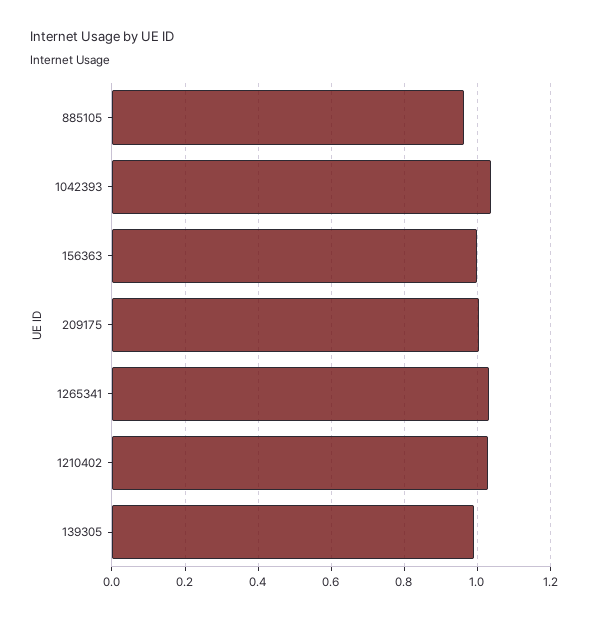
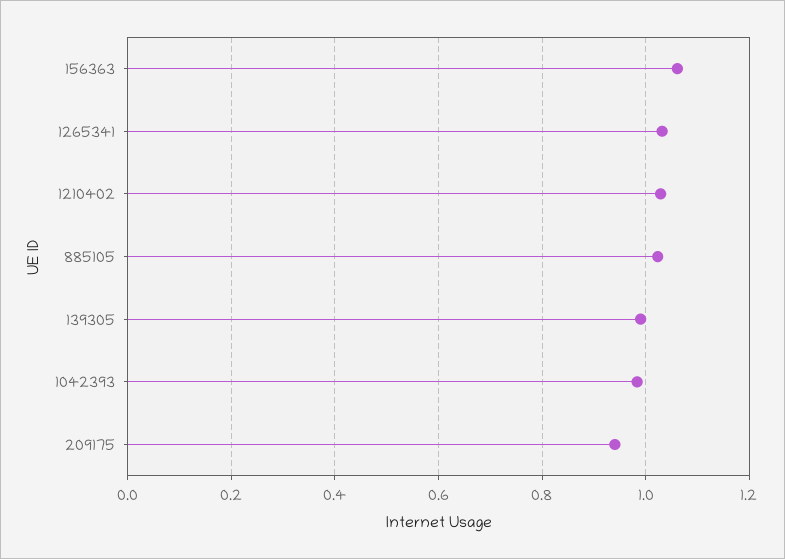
885105: 0.96 -> 1.02
1042393: 1.04 -> 0.98
156363: 1 -> 1.06
209175: 1 -> 0.94

